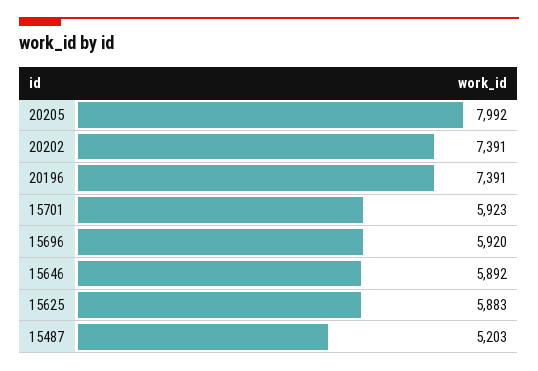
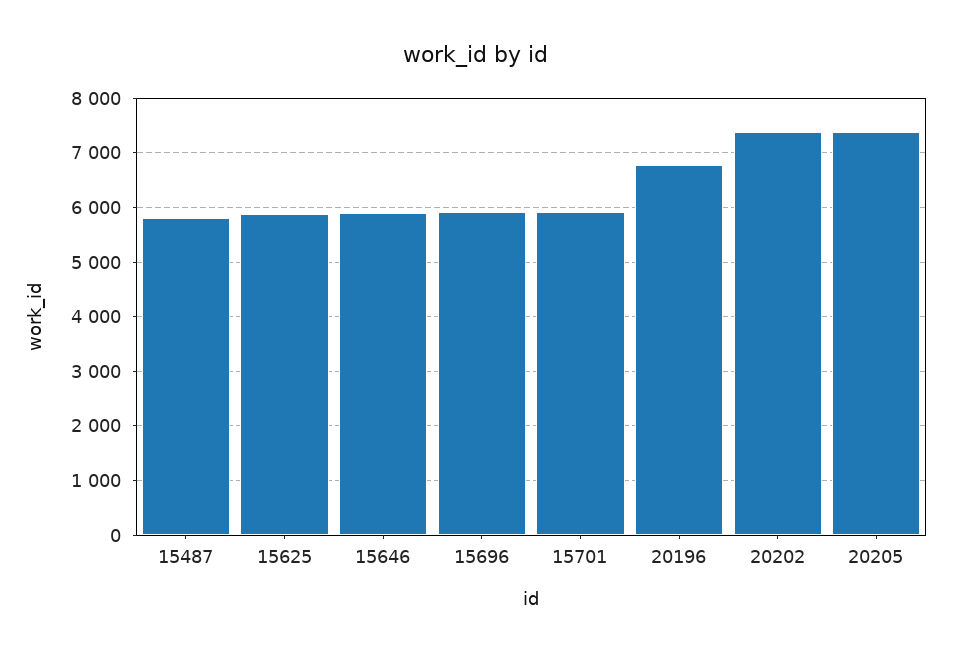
20205: 7992 -> 7400
20196: 7391 -> 6800
15487: 5203 -> 5800

